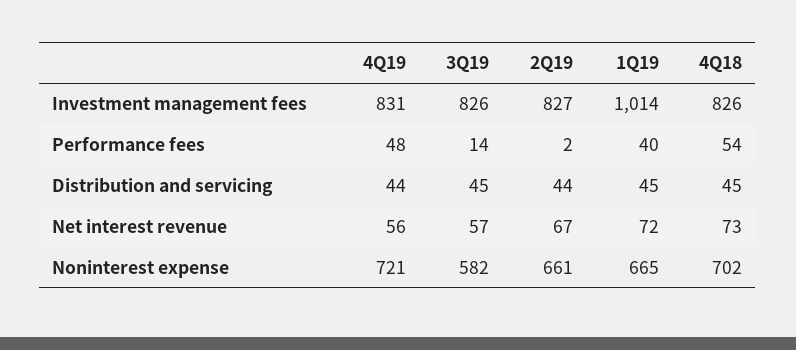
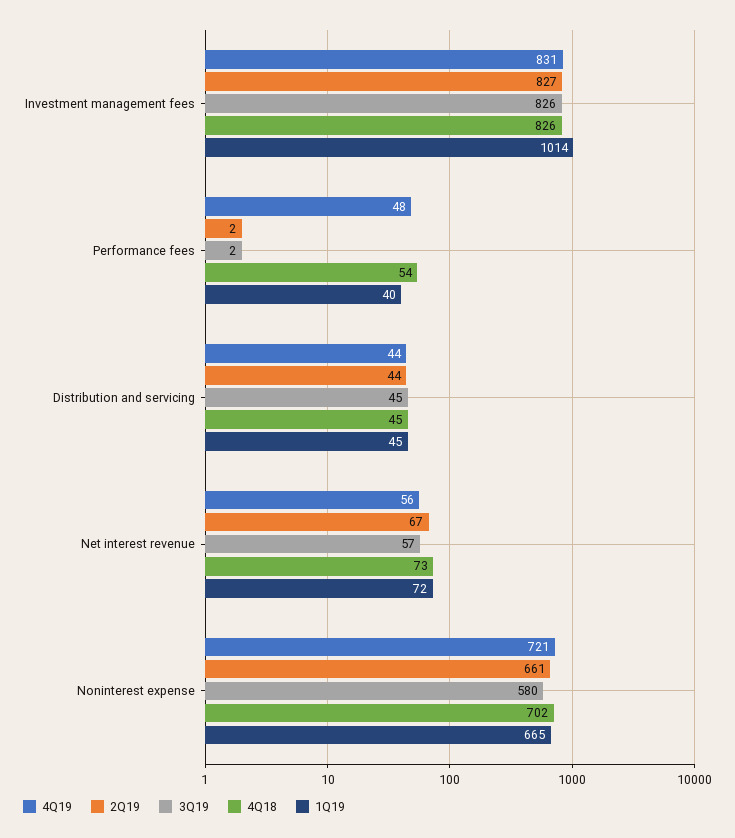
3Q19, Performance fees: 14 -> 2
3Q19, Noninterest expense: 582 -> 580

